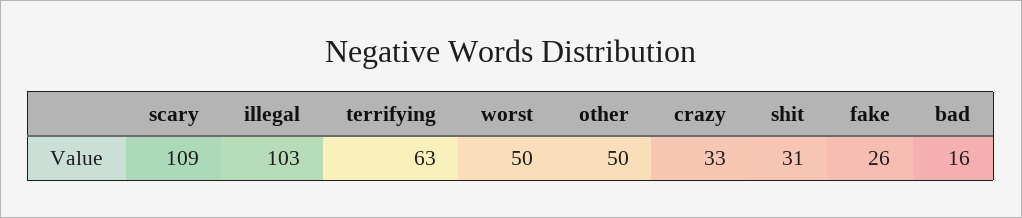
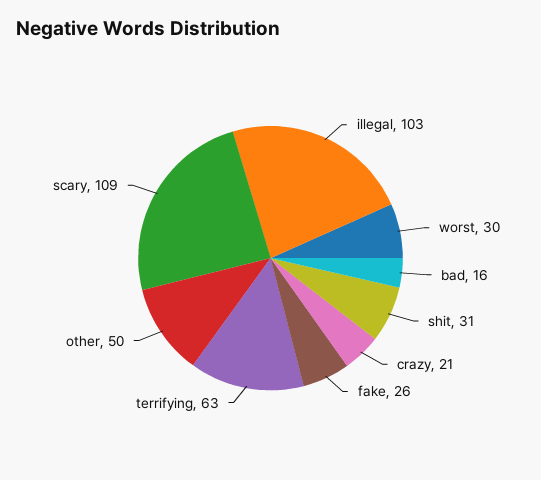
worst: 50 -> 30
crazy: 33 -> 21

